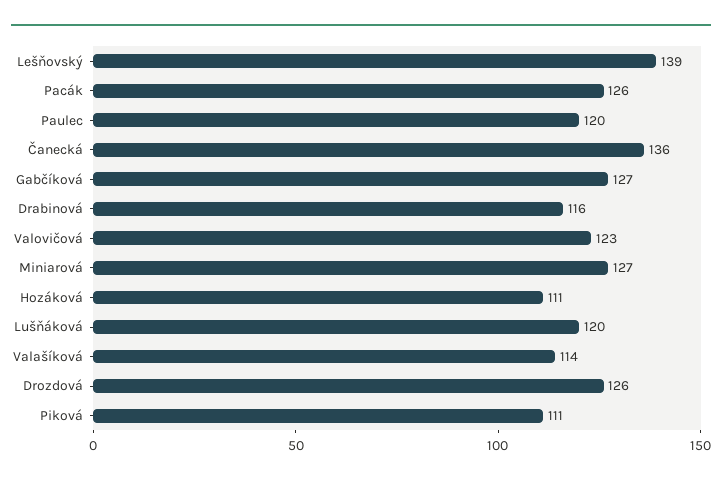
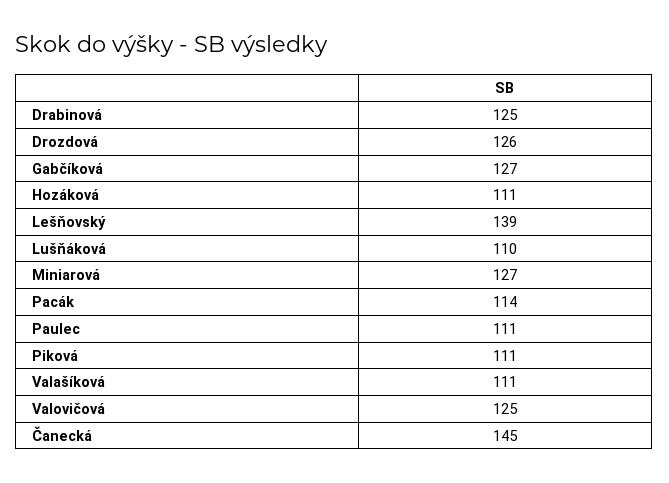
Pacák: 126 -> 114
Paulec: 120 -> 111
Čanecká: 136 -> 145
Drabinová: 116 -> 125
Valovičová: 123 -> 125
Lušňáková: 120 -> 110
Valašíková: 114 -> 111

